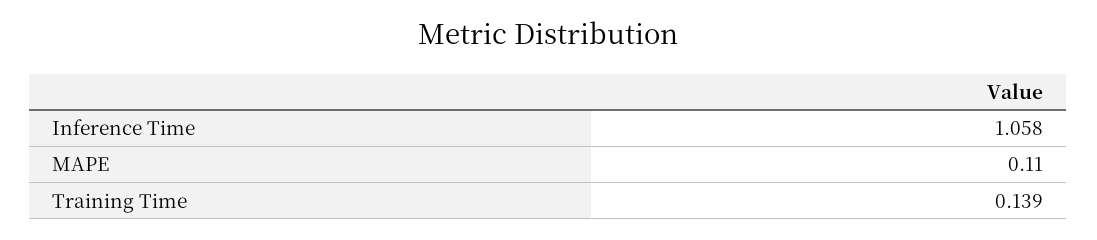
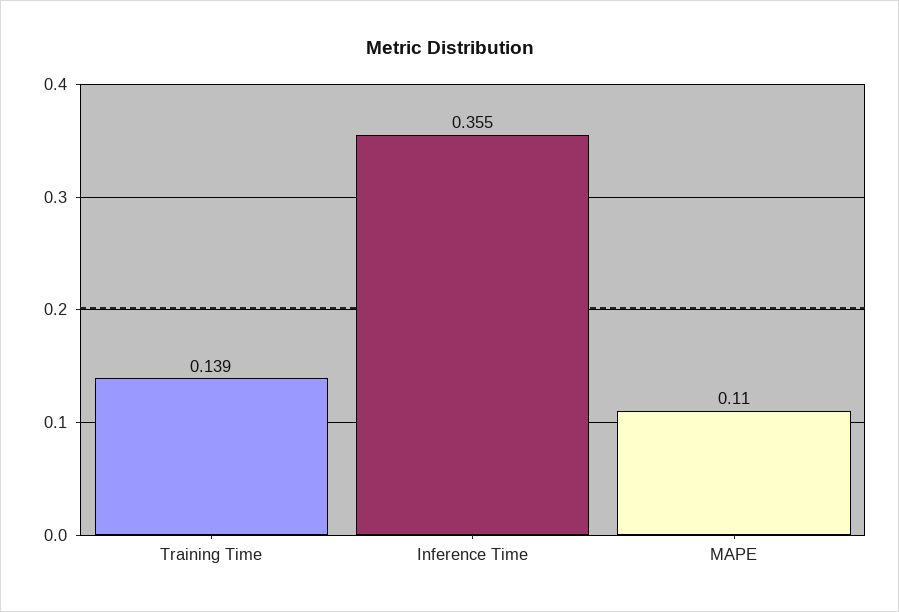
Inference Time: 1.058 -> 0.355

